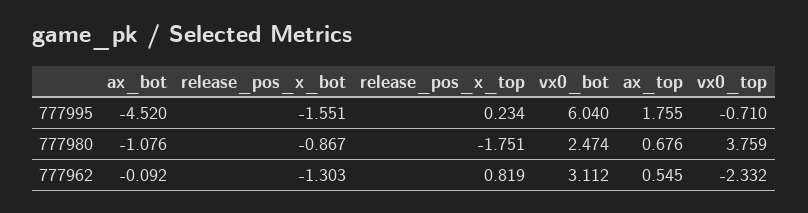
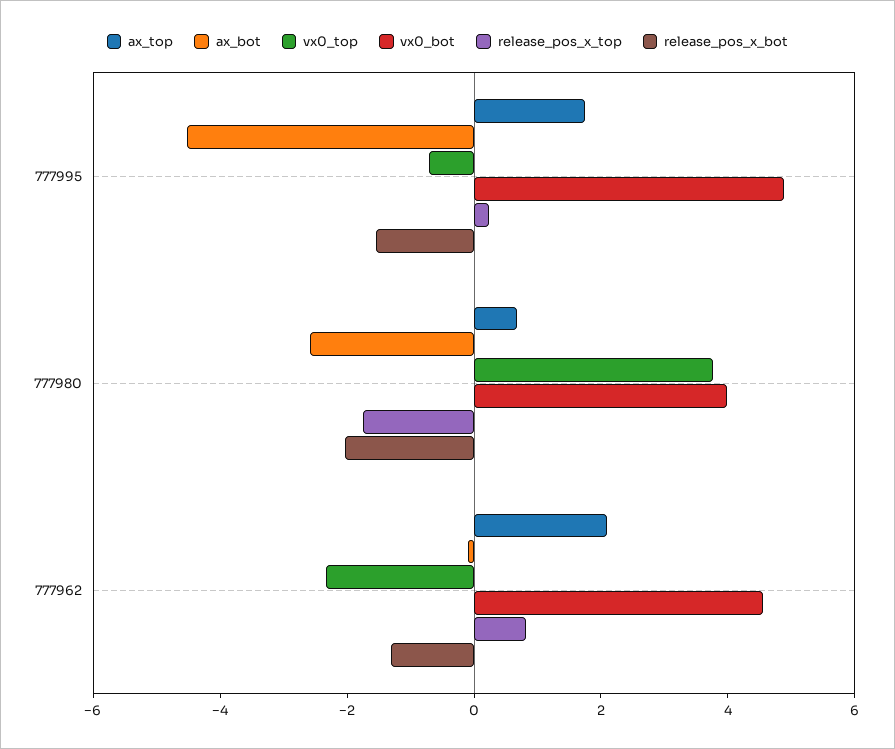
vx0_bot, 777995: 6.04 -> 5
ax_bot, 777980: -1.076 -> -2.5
release_pos_x_bot, 777980: -0.867 -> -2
vx0_bot, 777980: 2.474 -> 4
vx0_bot, 777962: 3.112 -> 4.5
ax_top, 777962: 0.545 -> 2

